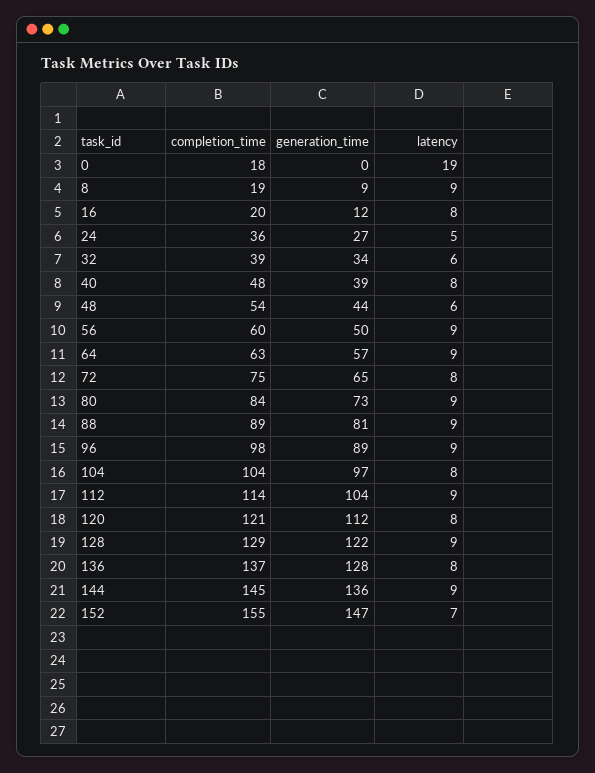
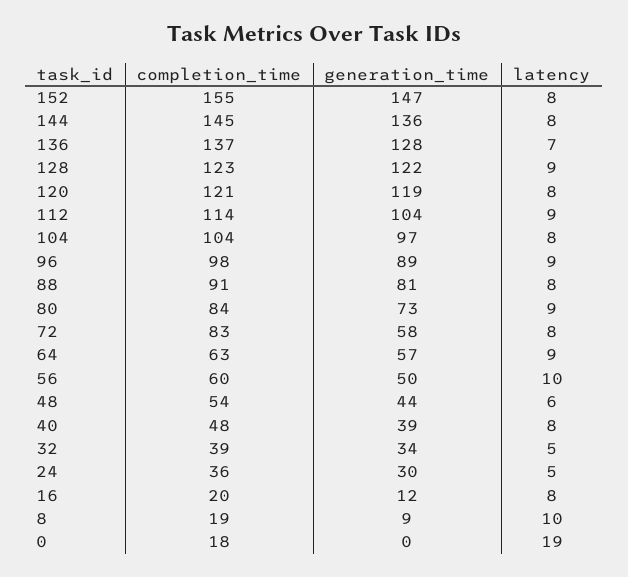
latency, 8: 9 -> 10
generation_time, 24: 27 -> 30
latency, 32: 6 -> 5
latency, 56: 9 -> 10
completion_time, 72: 75 -> 83
generation_time, 72: 65 -> 58
completion_time, 88: 89 -> 91
latency, 88: 9 -> 8
generation_time, 120: 112 -> 119
completion_time, 128: 129 -> 123
latency, 136: 8 -> 7
latency, 144: 9 -> 8
latency, 152: 7 -> 8

